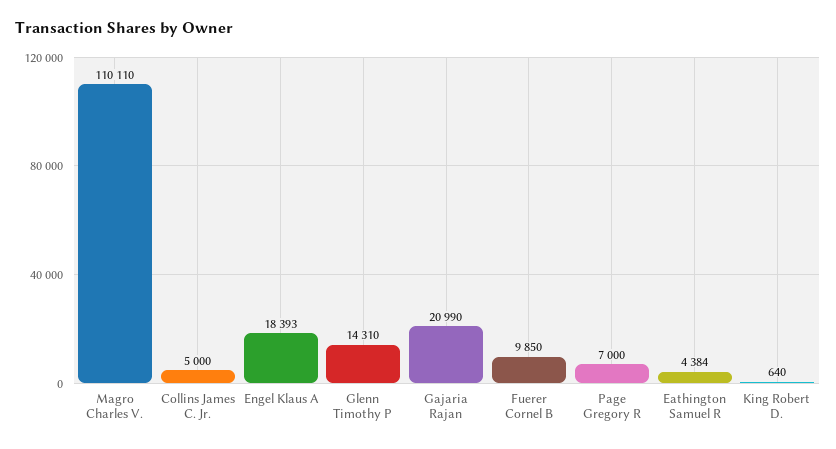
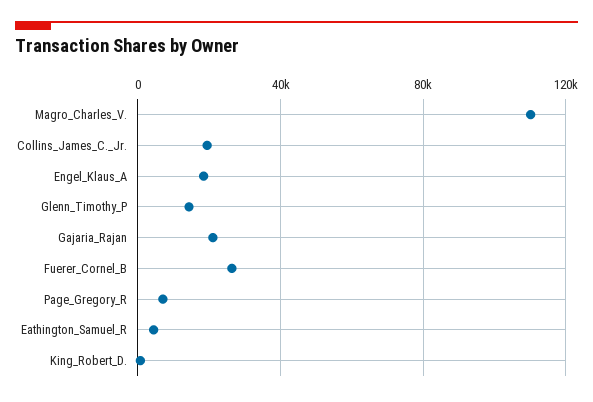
Collins James C. Jr.: 5000 -> 20000
Fuerer Cornel B: 9850 -> 25000

